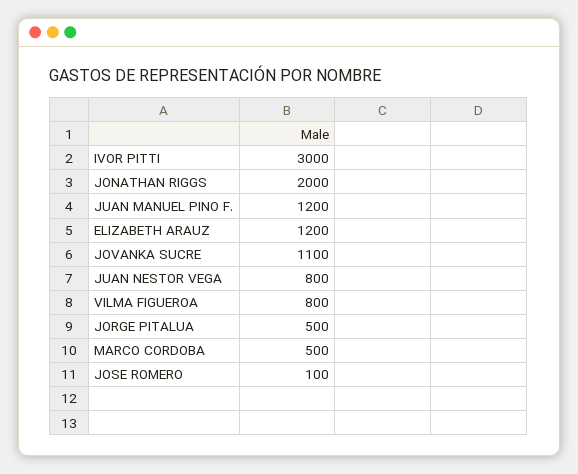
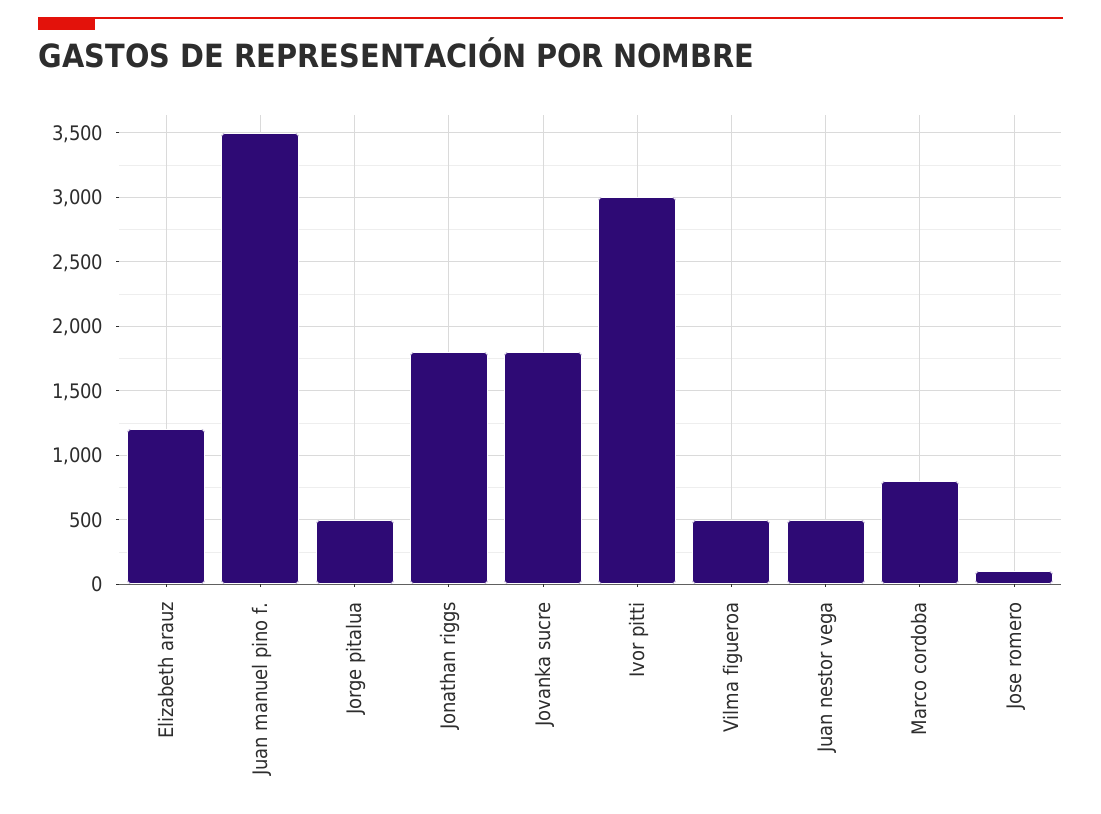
JONATHAN RIGGS: 2000 -> 1800
JUAN MANUEL PINO F.: 1200 -> 3500
JOVANKA SUCRE: 1100 -> 1800
JUAN NESTOR VEGA: 800 -> 500
VILMA FIGUEROA: 800 -> 500
MARCO CORDOBA: 500 -> 800

